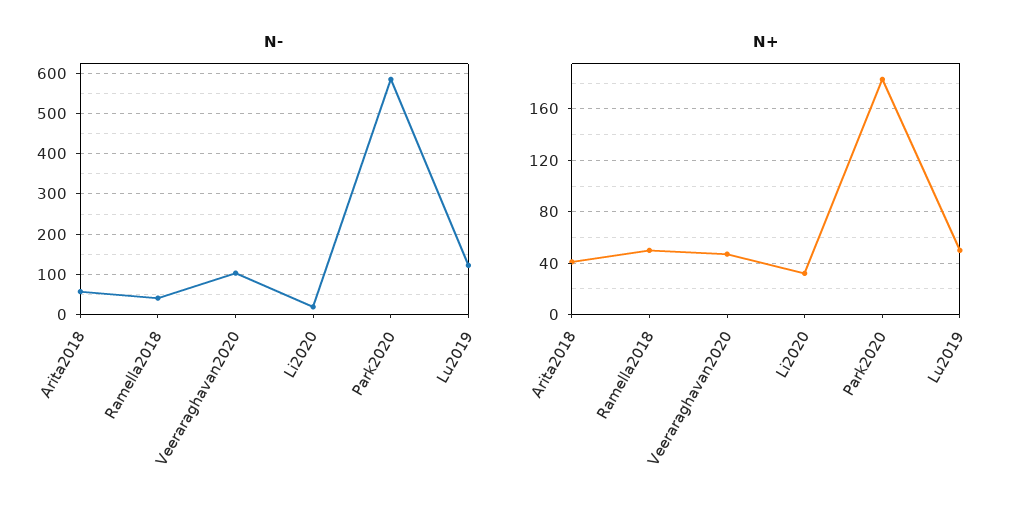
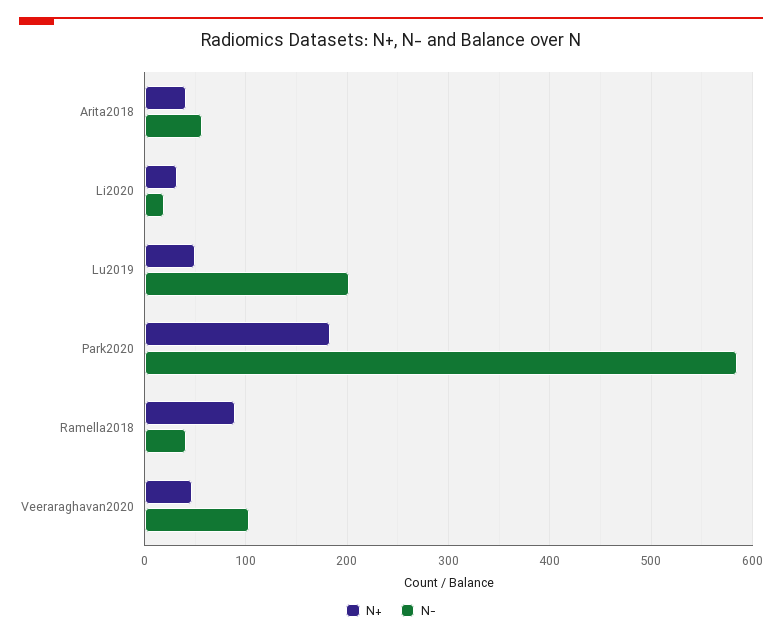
N-, Lu2019: 120 -> 200
N+, Ramella2018: 50 -> 90

